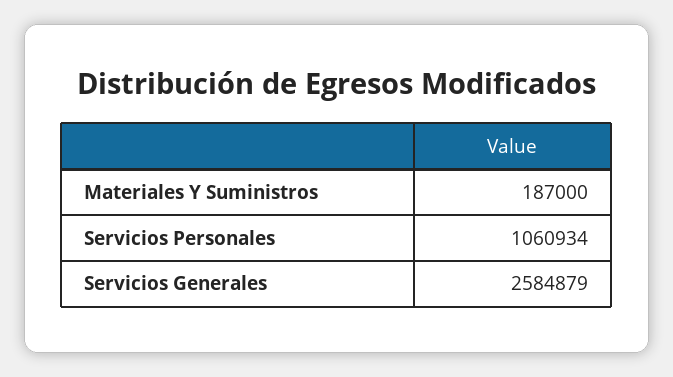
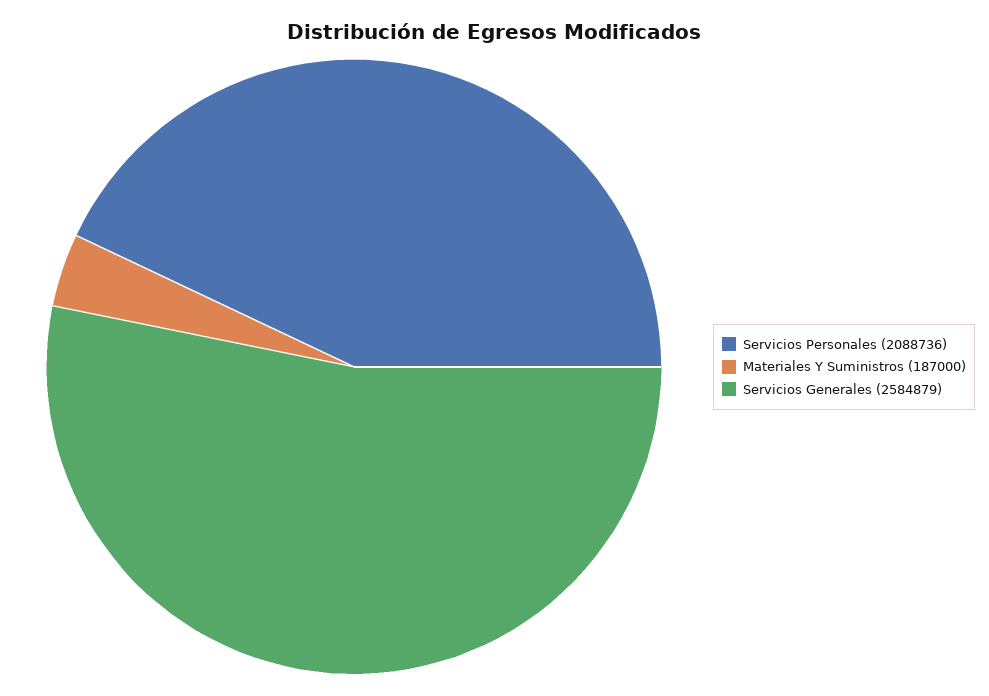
Servicios Personales: 1060934 -> 2088736

